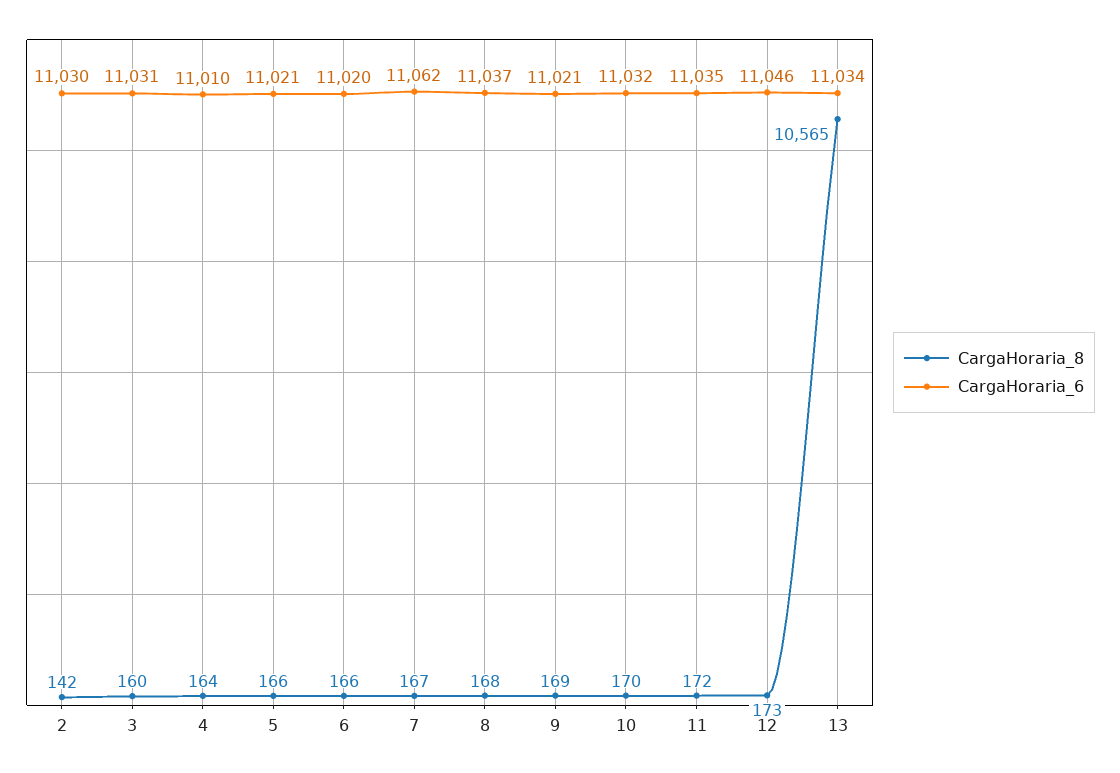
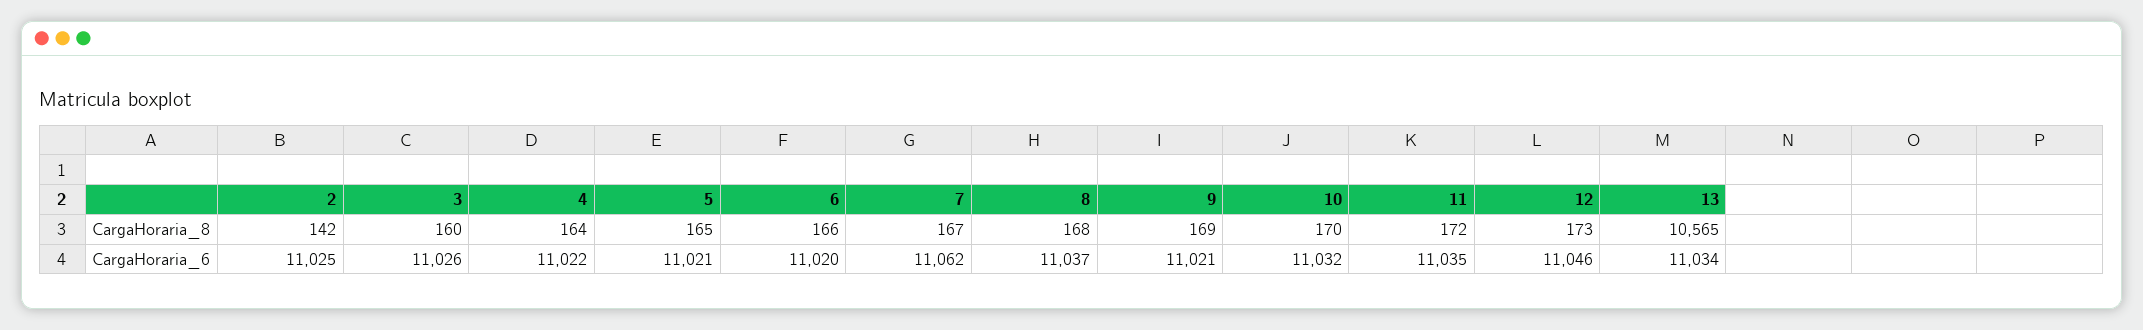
CargaHoraria_6, 2: 11030 -> 11025
CargaHoraria_6, 3: 11031 -> 11026
CargaHoraria_6, 4: 11010 -> 11022
CargaHoraria_8, 5: 166 -> 165

